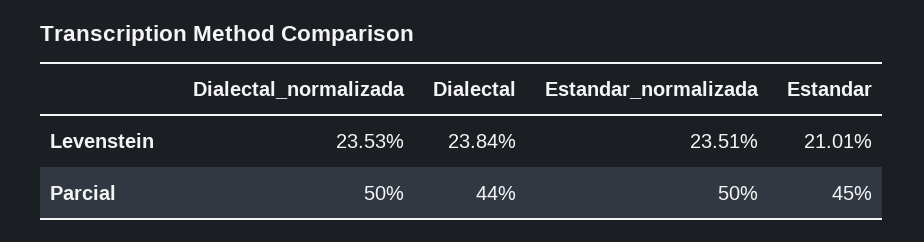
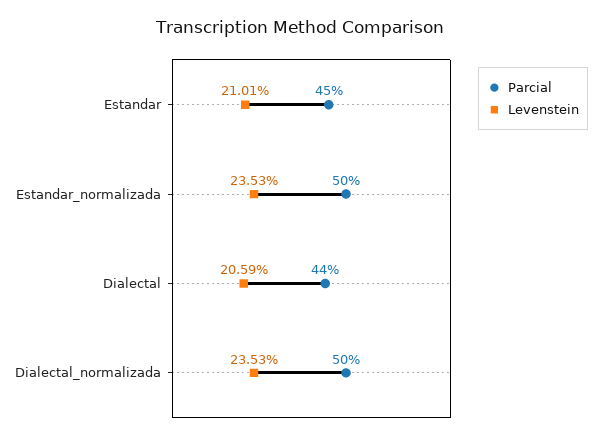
Levenstein, Dialectal: 23.84 -> 20.59
Levenstein, Estandar_normalizada: 23.51 -> 23.53

